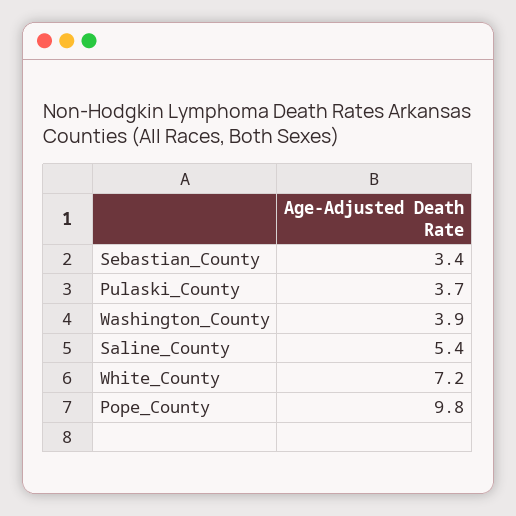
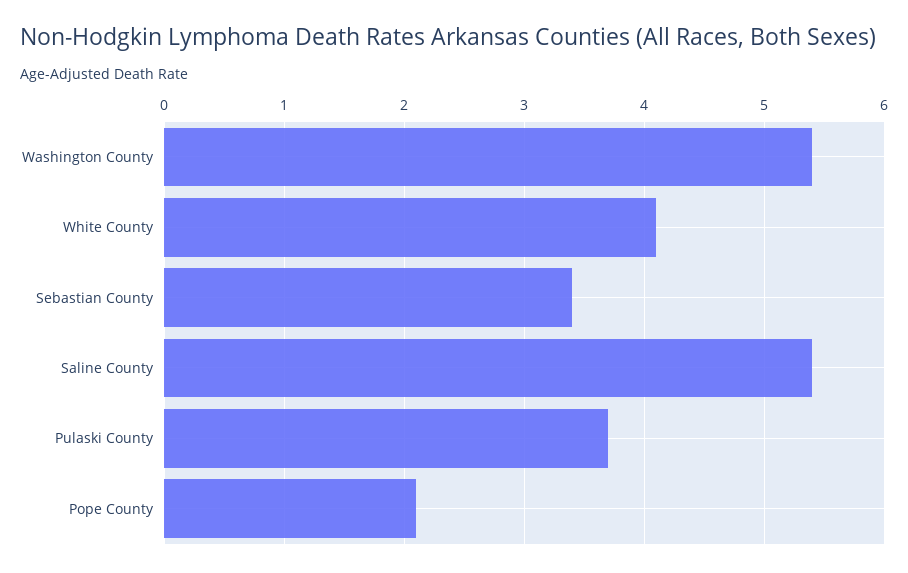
Washington_County: 3.9 -> 5.4
White_County: 7.2 -> 4.1
Pope_County: 9.8 -> 2.1

